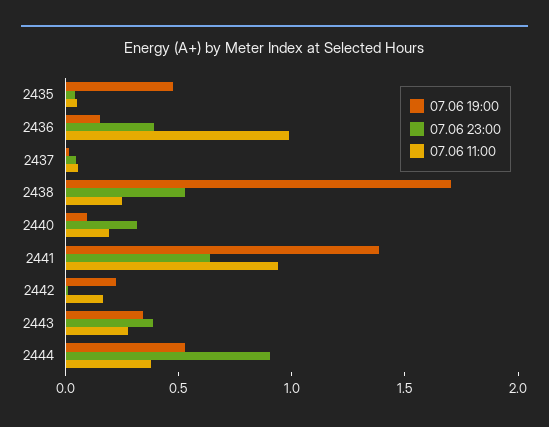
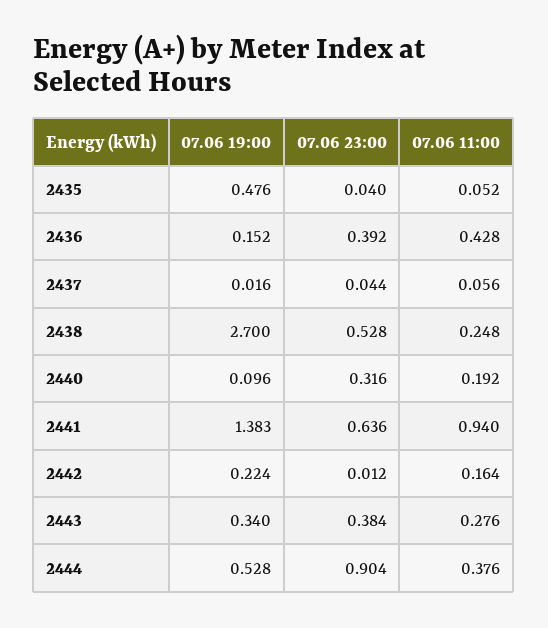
07.06 11:00, 2436: 1 -> 0.428
07.06 19:00, 2438: 1.7 -> 2.7

